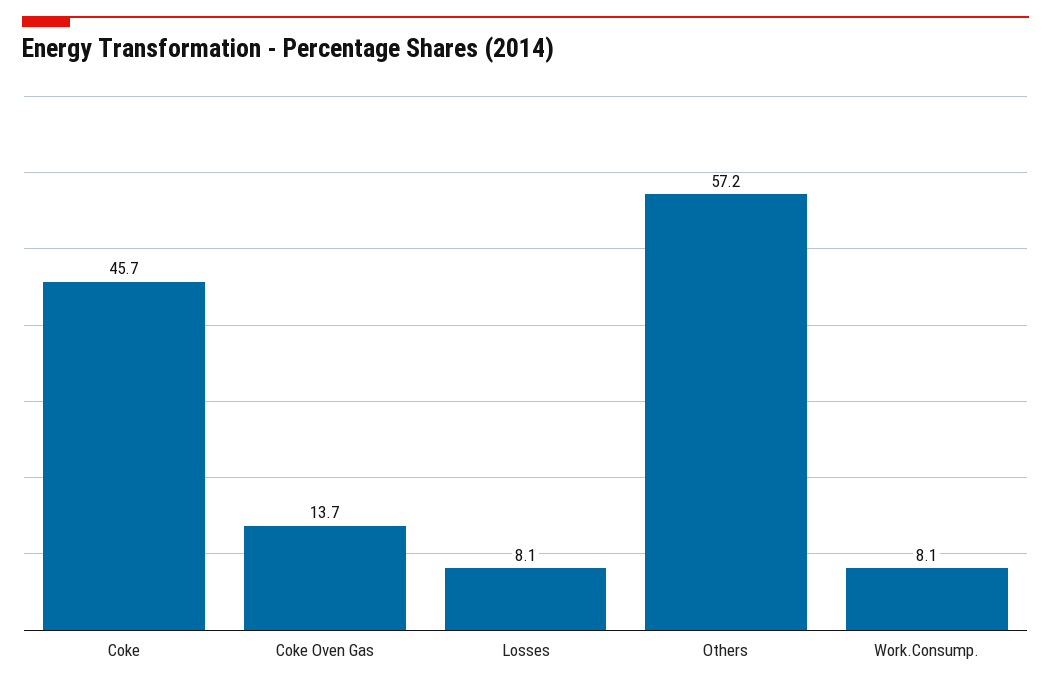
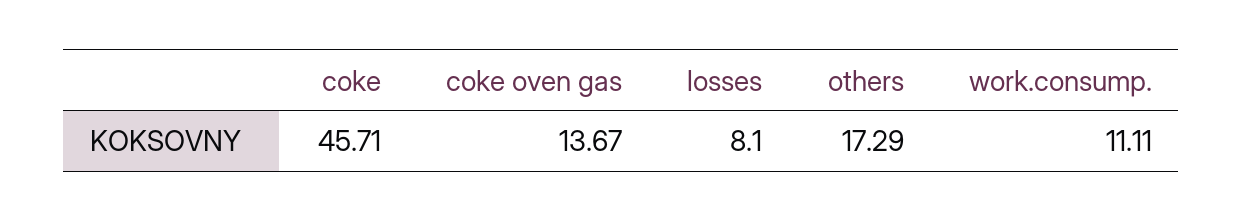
Others: 57.2 -> 17.29
Work.Consump.: 8.1 -> 11.11

